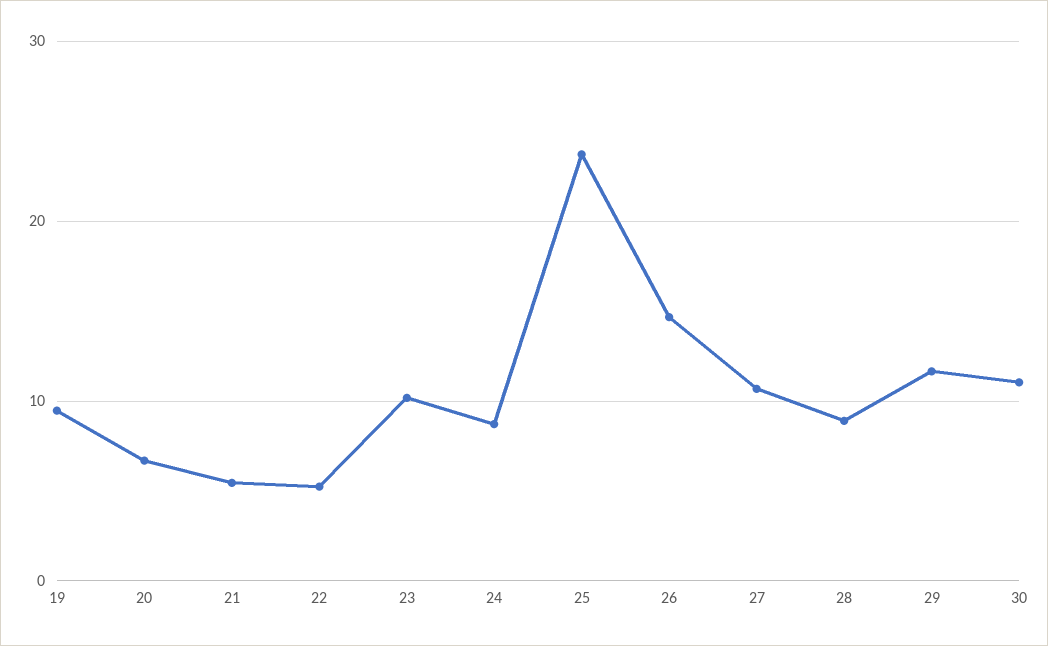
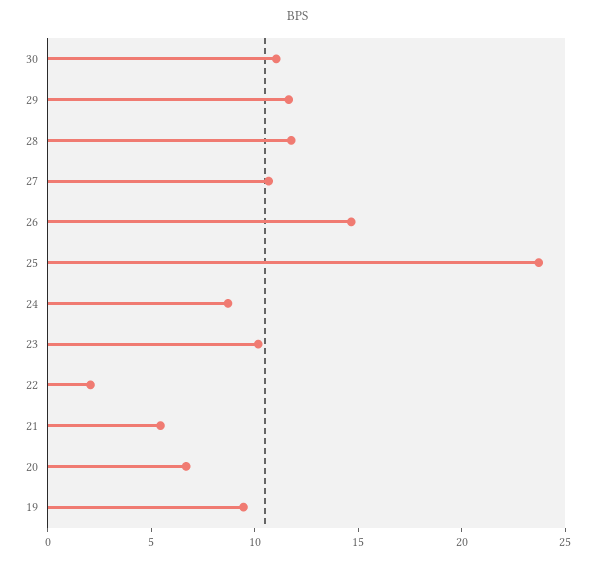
22: 5 -> 2
28: 9 -> 12

